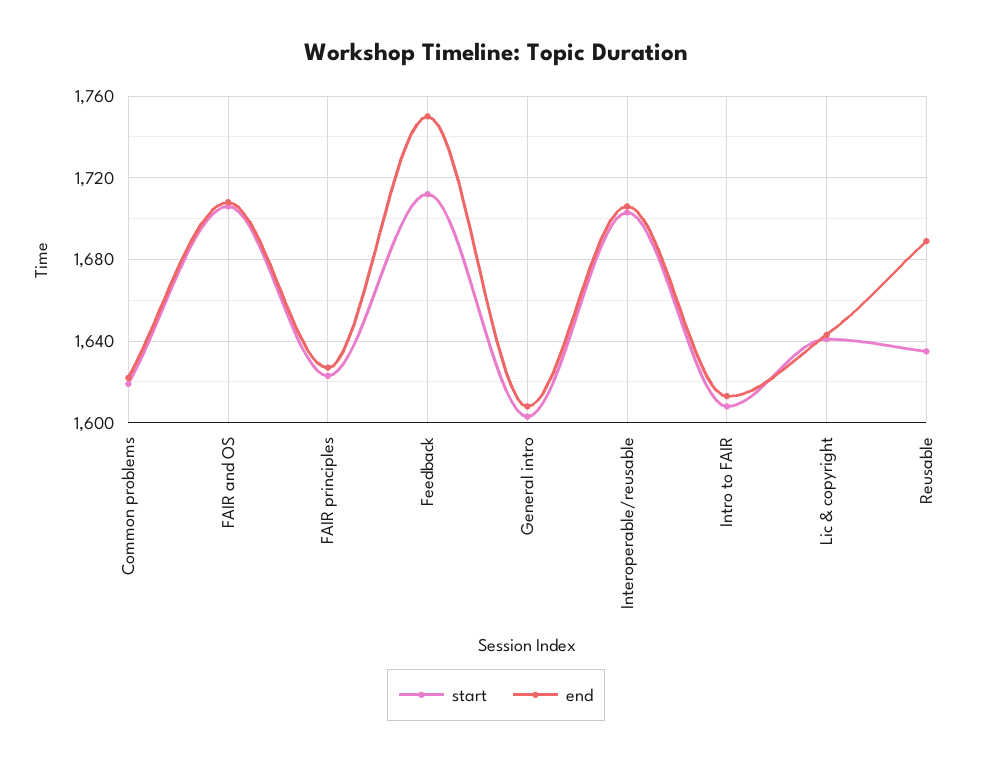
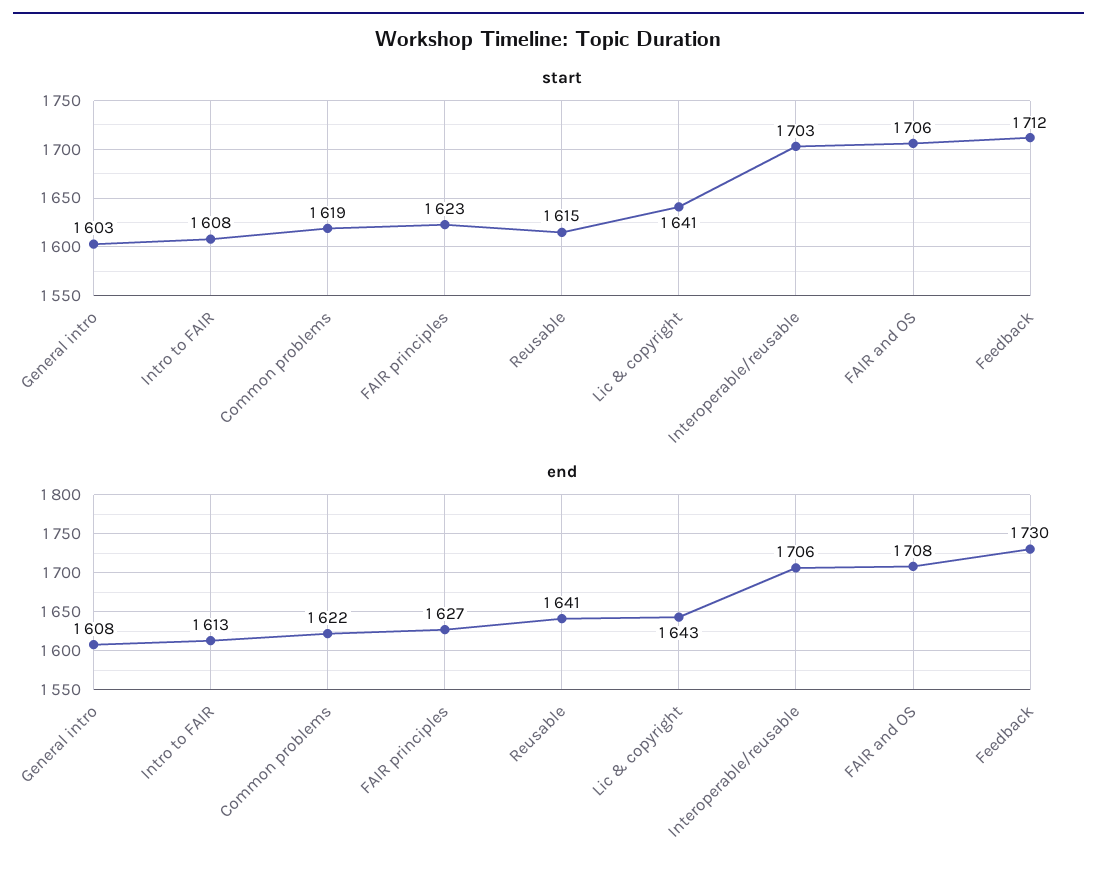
end, Feedback: 1750 -> 1730
start, Reusable: 1635 -> 1615
end, Reusable: 1690 -> 1641

